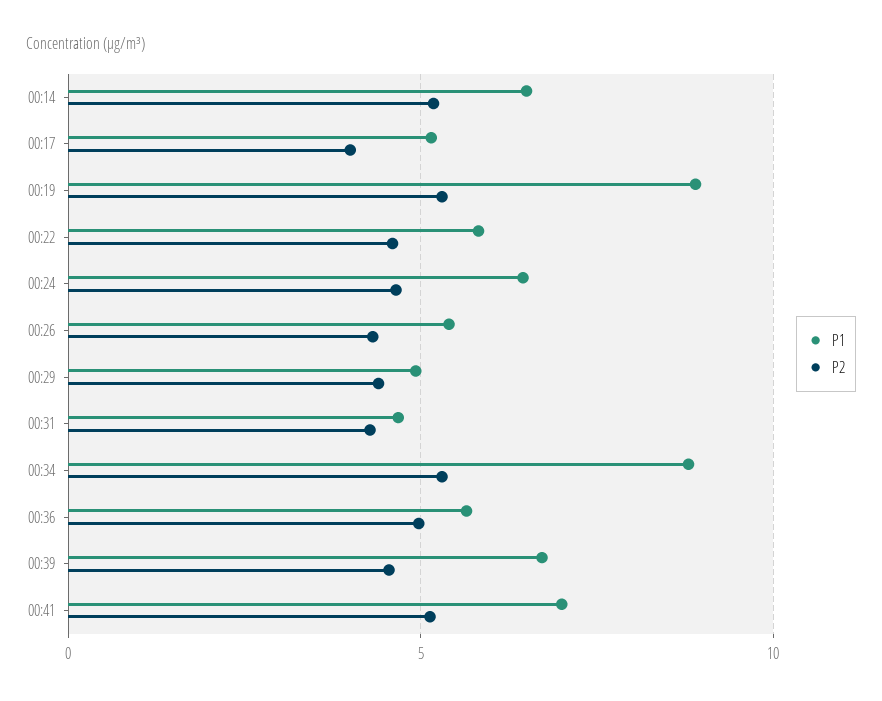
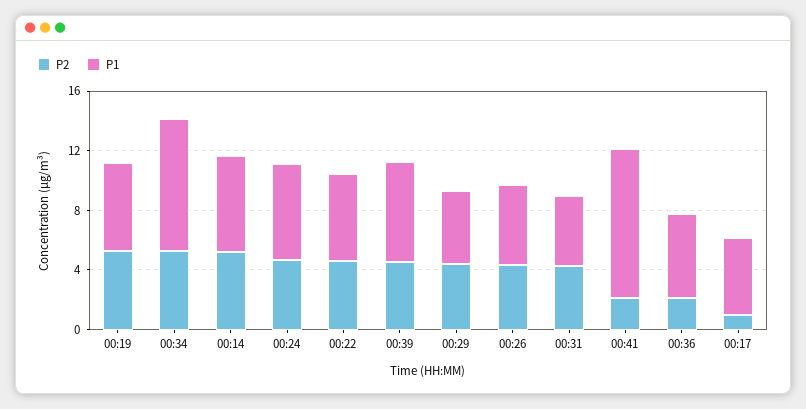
P2, 00:17: 4 -> 1
P1, 00:19: 9 -> 6
P2, 00:36: 5 -> 2
P1, 00:41: 7 -> 10
P2, 00:41: 5 -> 2

